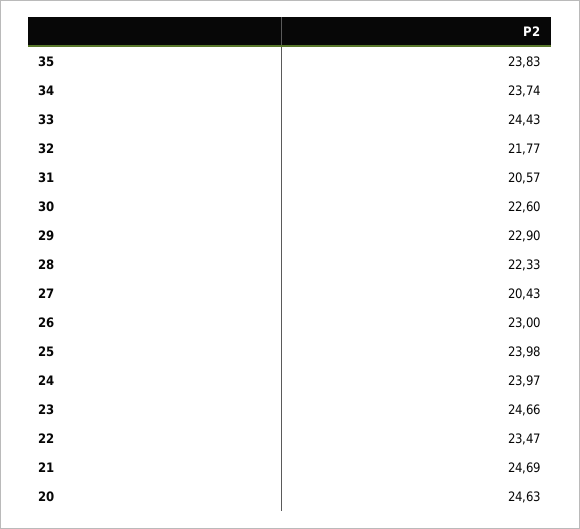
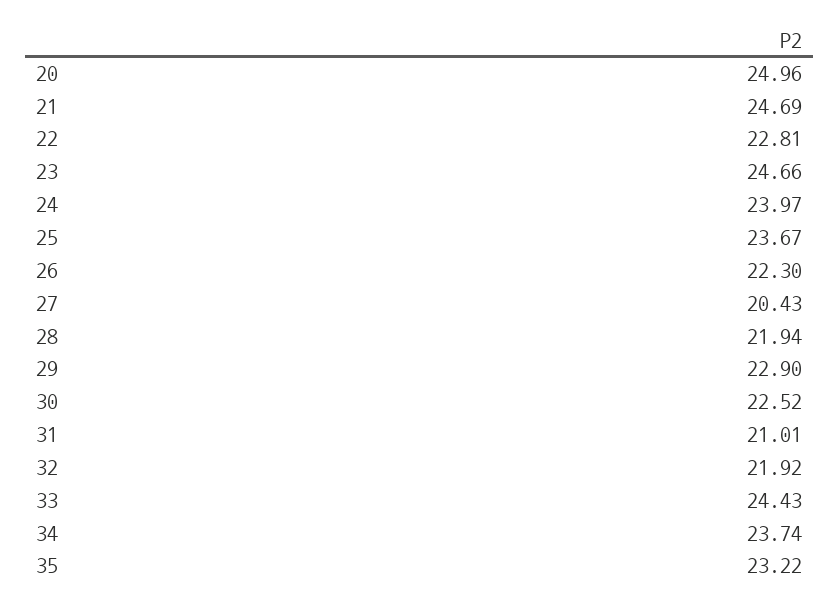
35: 23.83 -> 23.22
32: 21.77 -> 21.92
31: 20.57 -> 21.01
30: 22.6 -> 22.52
28: 22.33 -> 21.94
26: 23 -> 22.3
25: 23.98 -> 23.67
22: 23.47 -> 22.81
20: 24.63 -> 24.96

